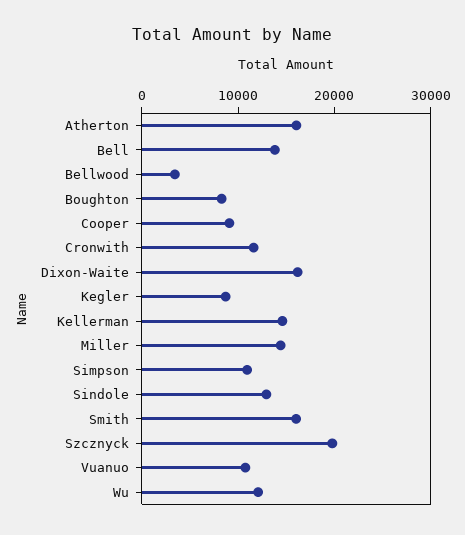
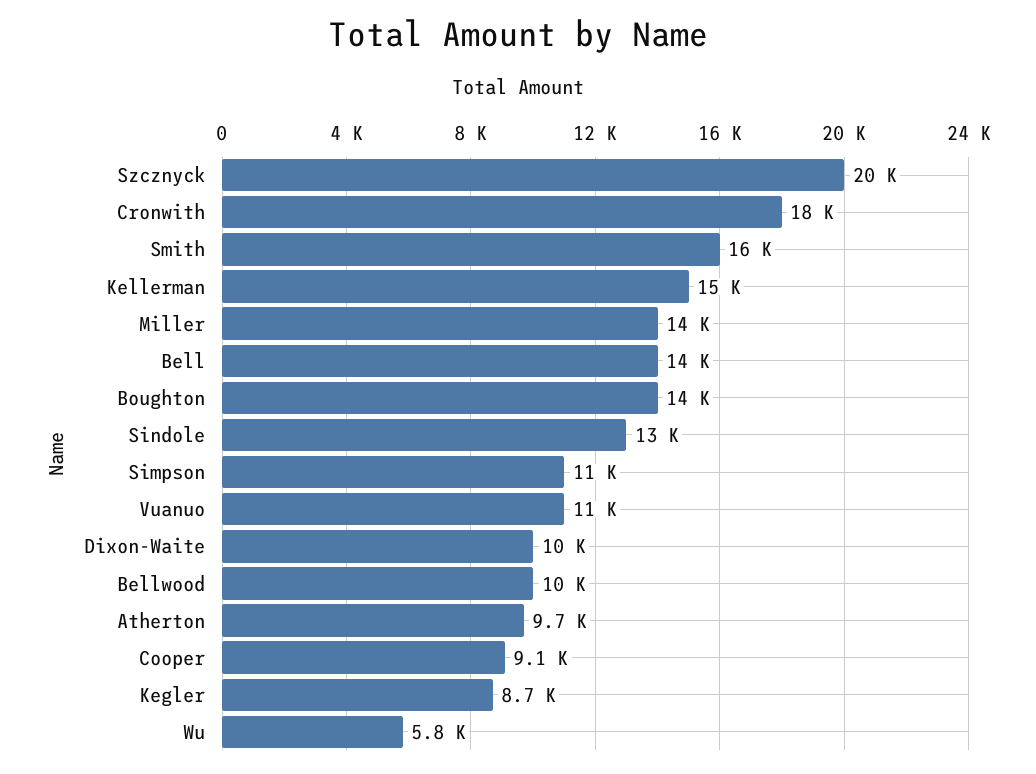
Atherton: 16000 -> 9700
Bellwood: 4000 -> 10000
Boughton: 8000 -> 14000
Cronwith: 12000 -> 18000
Dixon-Waite: 16000 -> 10000
Wu: 12000 -> 5800

